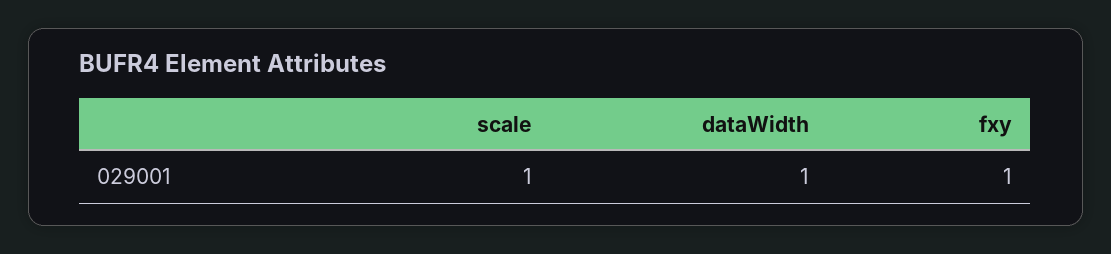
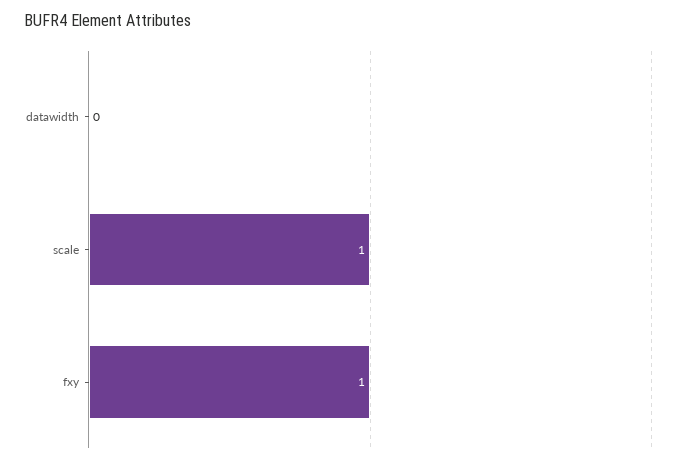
dataWidth: 1 -> 0

